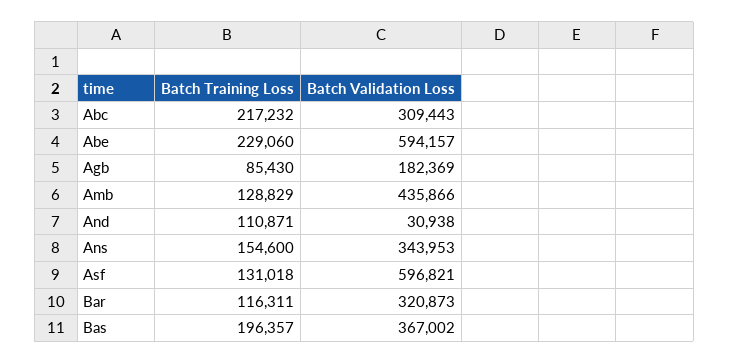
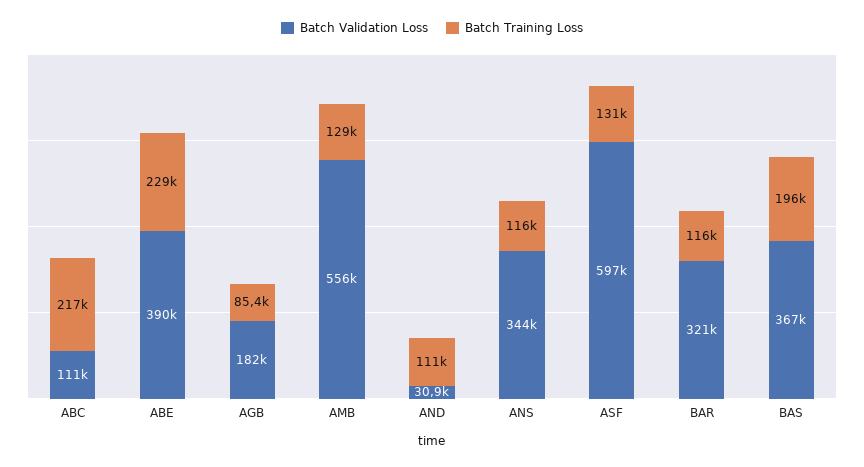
Batch Validation Loss, Abc: 309443 -> 111000
Batch Validation Loss, Abe: 594157 -> 390000
Batch Validation Loss, Amb: 435866 -> 556000
Batch Training Loss, Ans: 154600 -> 116000

